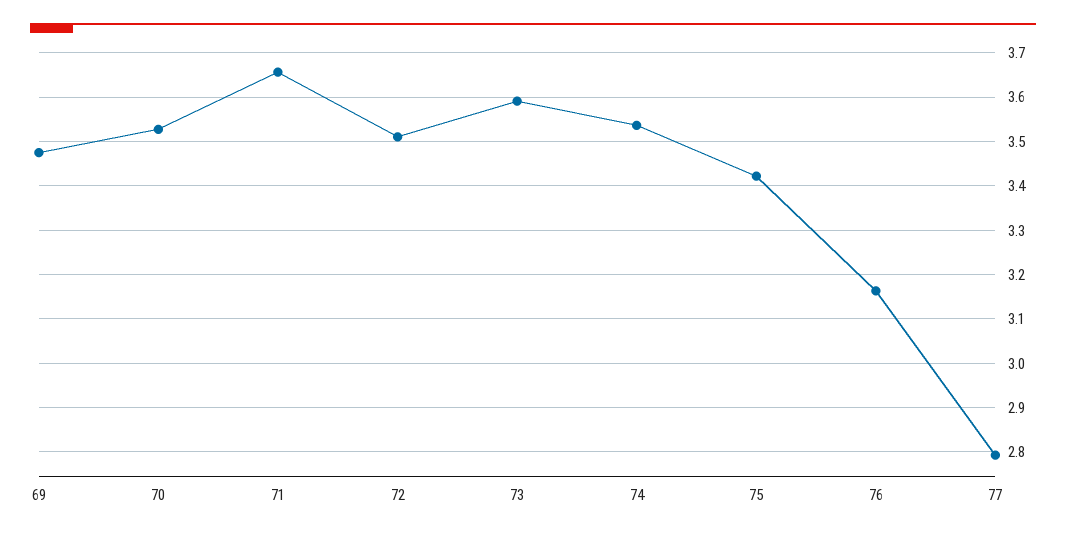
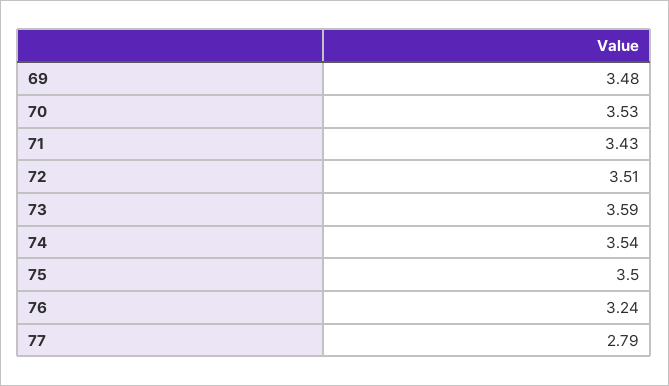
71: 3.66 -> 3.43
75: 3.42 -> 3.5
76: 3.16 -> 3.24

